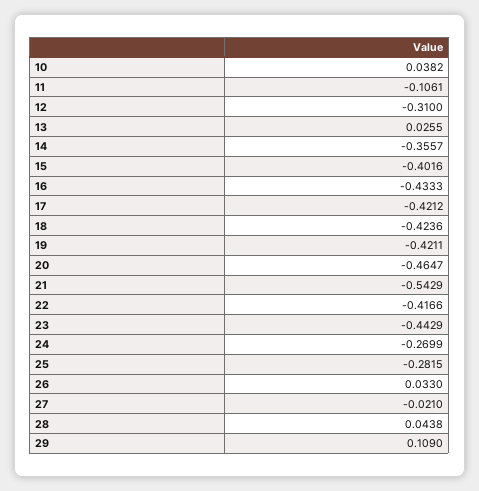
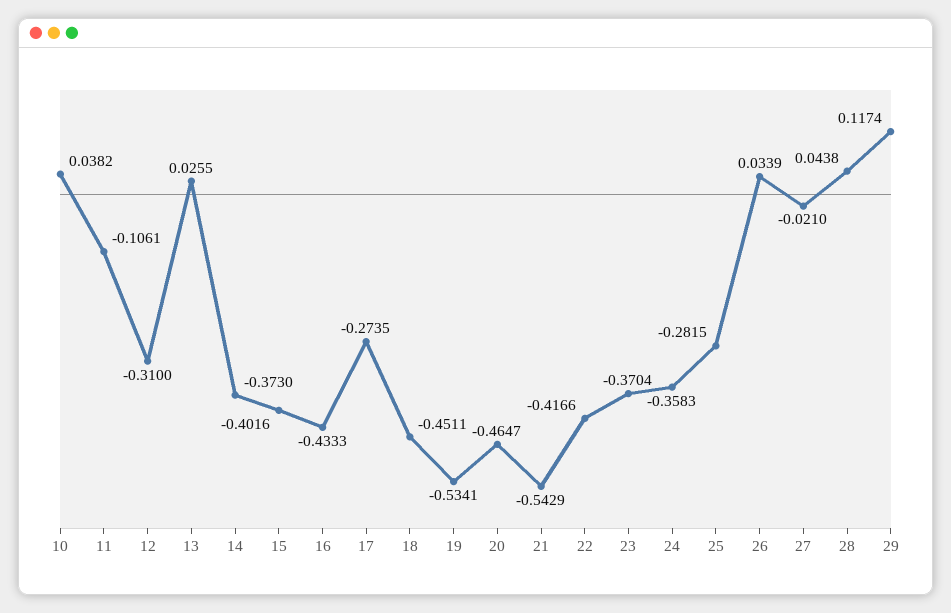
14: -0.3557 -> -0.373
17: -0.4212 -> -0.2735
18: -0.4236 -> -0.4511
19: -0.4211 -> -0.5341
23: -0.4429 -> -0.3704
24: -0.2699 -> -0.3583
26: 0.033 -> 0.0339
29: 0.109 -> 0.1174

